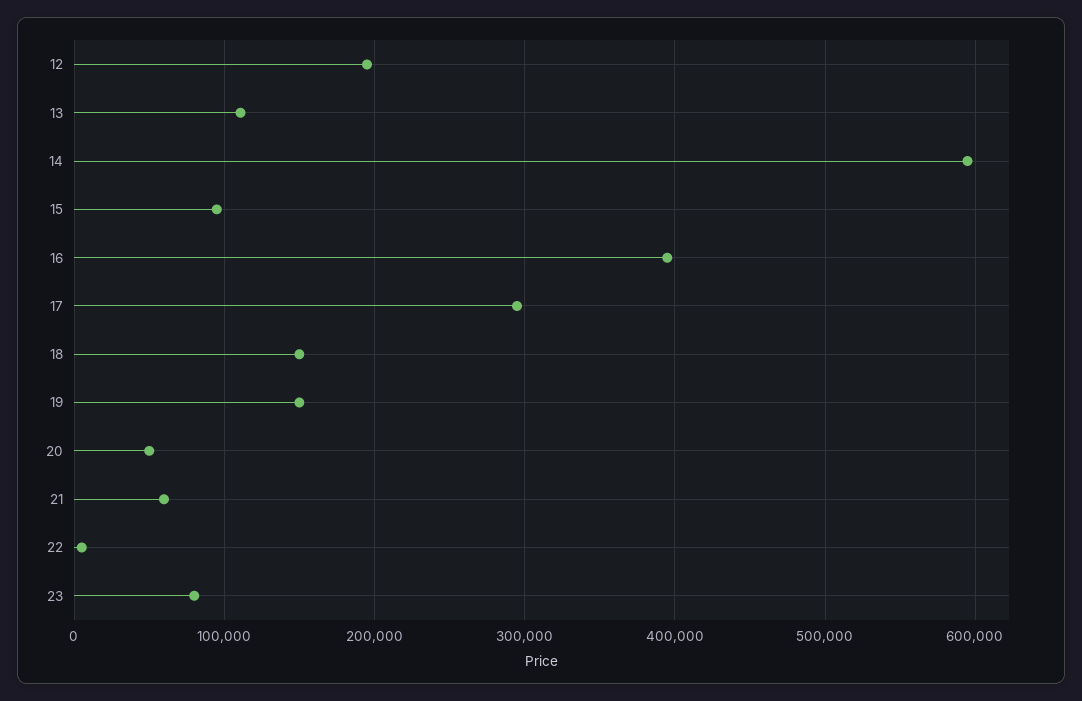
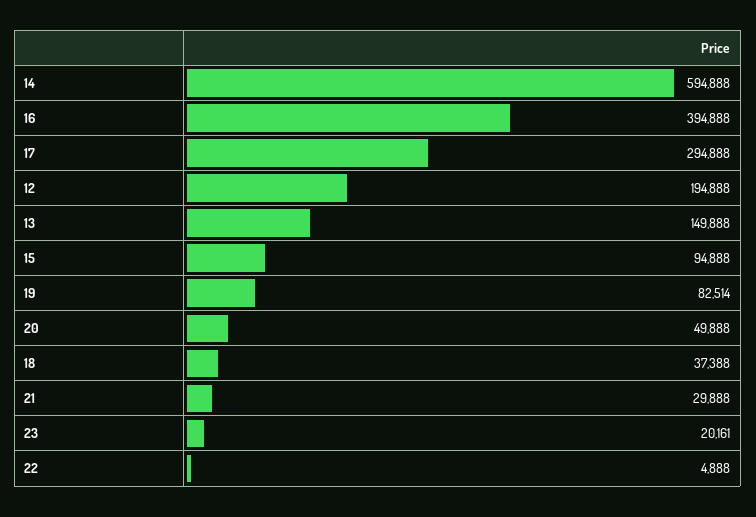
13: 110000 -> 149888
18: 150000 -> 37388
19: 150000 -> 82514
21: 60000 -> 29888
23: 80000 -> 20161

